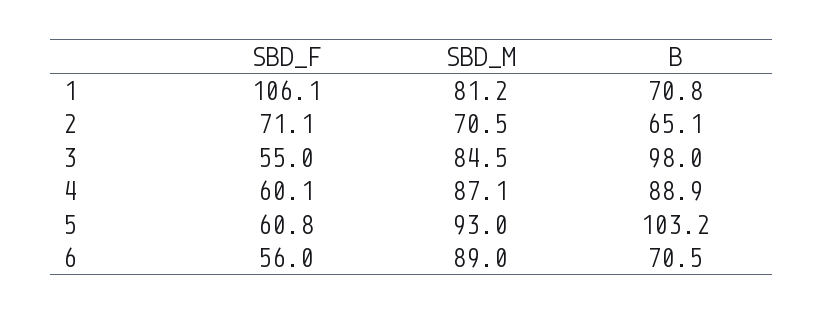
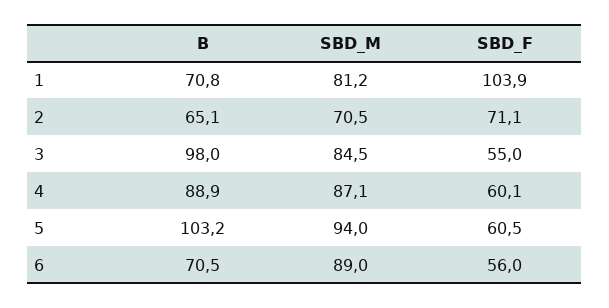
SBD_F, 1: 106.1 -> 103.9
SBD_F, 5: 60.8 -> 60.5
SBD_M, 5: 93 -> 94

